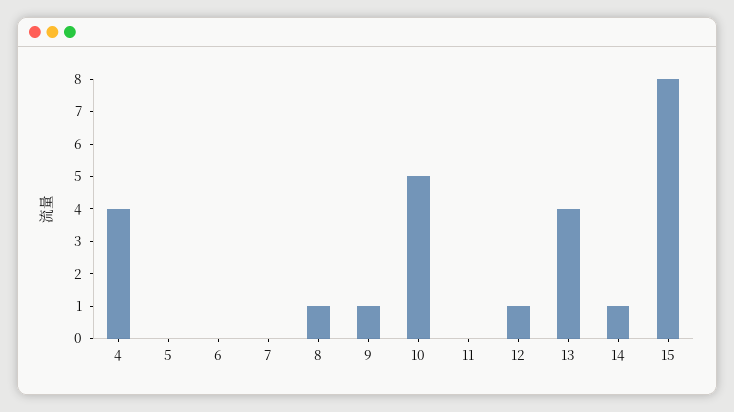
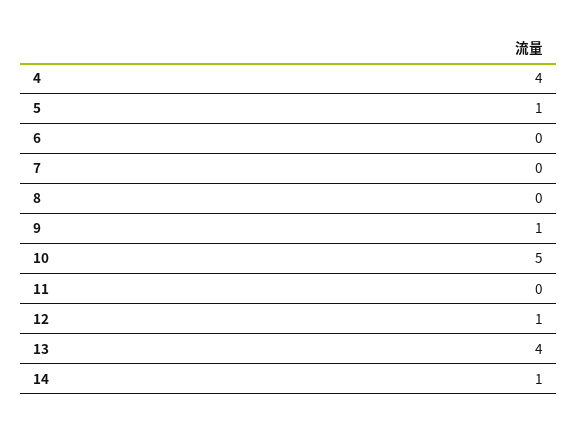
5: 0 -> 1
8: 1 -> 0
15: 8 -> none

